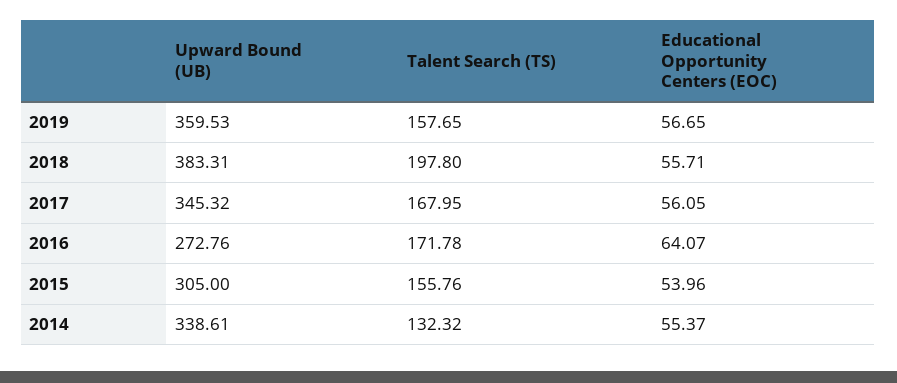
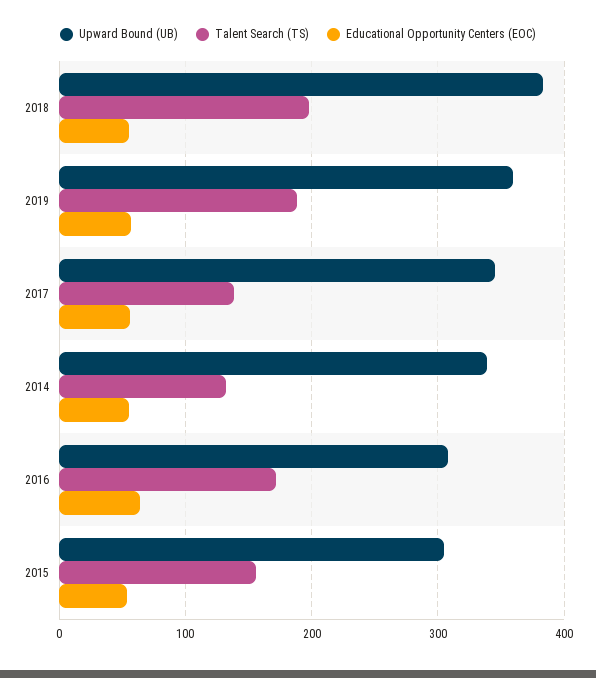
Talent Search (TS), 2019: 157.65 -> 190
Talent Search (TS), 2017: 167.95 -> 140
Upward Bound (UB), 2016: 272.76 -> 310

